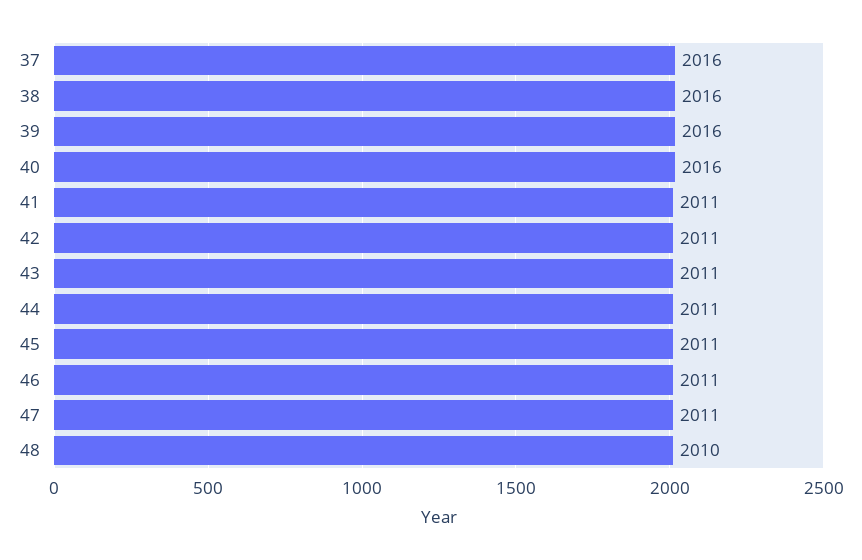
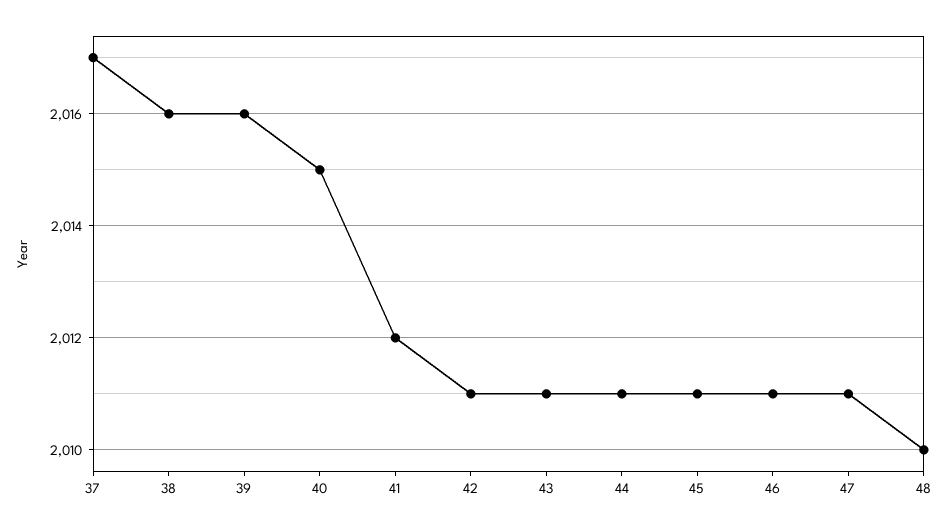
37: 2016 -> 2017
40: 2016 -> 2015
41: 2011 -> 2012

